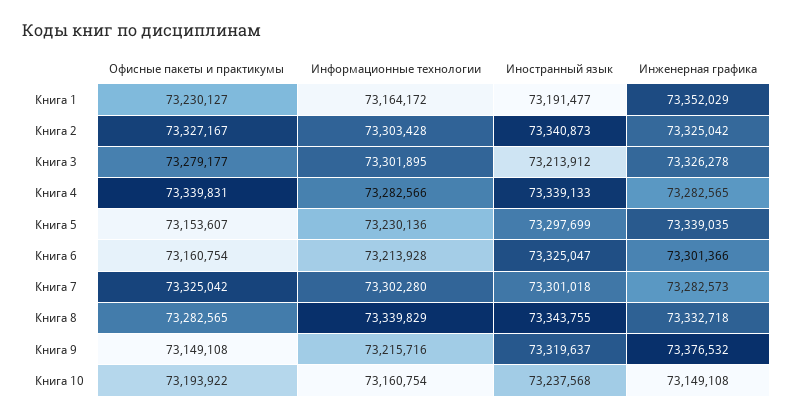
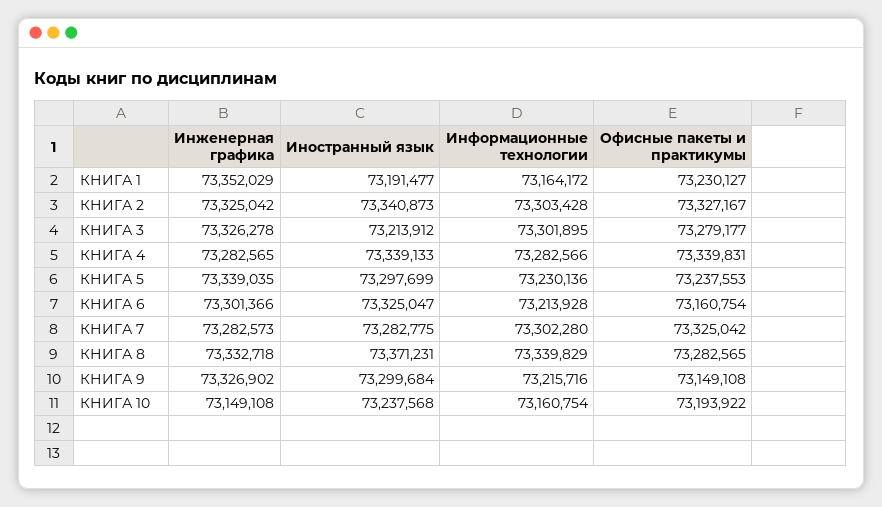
Офисные пакеты и практикумы, Книга 5: 73153607 -> 73237553
Иностранный язык, Книга 7: 73301018 -> 73282775
Иностранный язык, Книга 8: 73343755 -> 73371231
Иностранный язык, Книга 9: 73319637 -> 73299684
Инженерная графика, Книга 9: 73376532 -> 73326902

